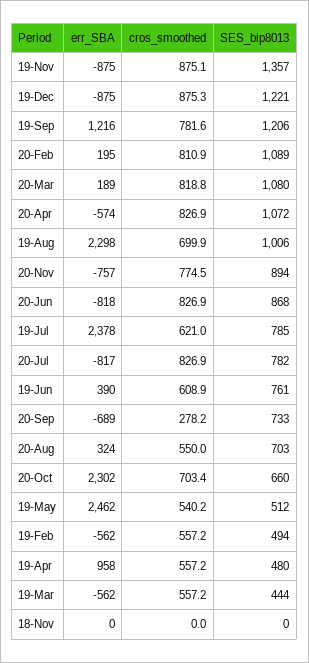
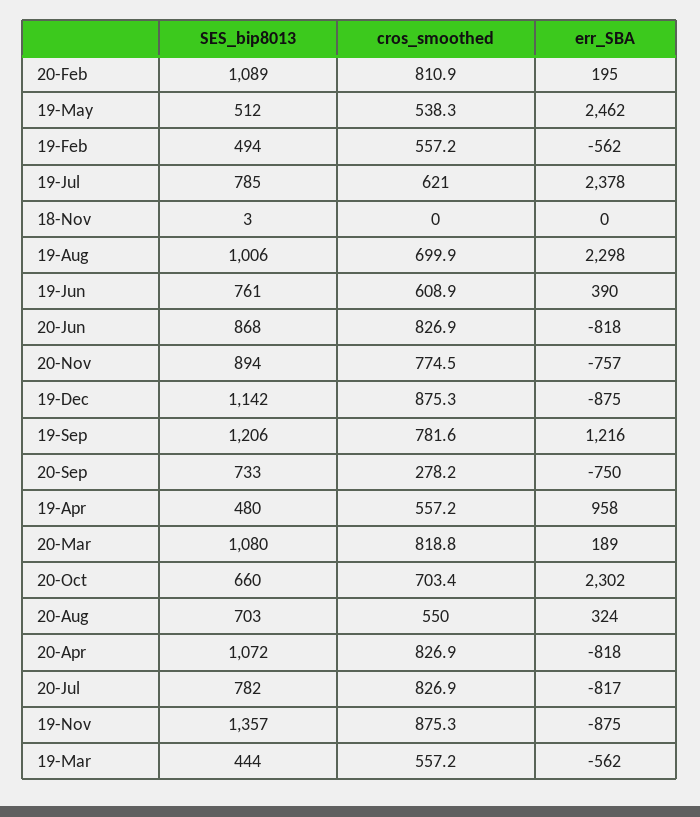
cros_smoothed, 19-Nov: 875.1 -> 875.3
SES_bip8013, 19-Dec: 1221 -> 1142
err_SBA, 20-Apr: -574 -> -818
err_SBA, 20-Sep: -689 -> -750
cros_smoothed, 19-May: 540.2 -> 538.3
SES_bip8013, 18-Nov: 0 -> 3

